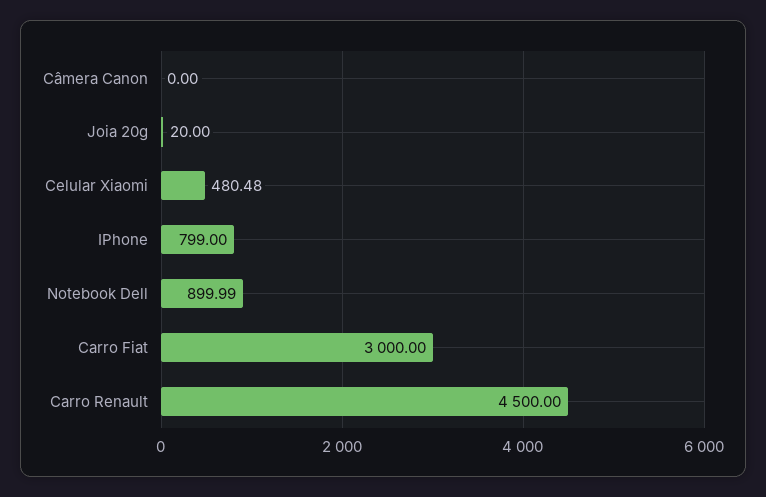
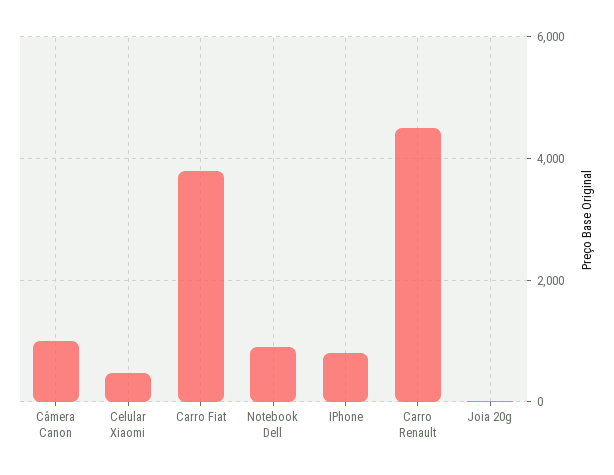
Câmera Canon: 0 -> 1000
Carro Fiat: 3000 -> 3800

